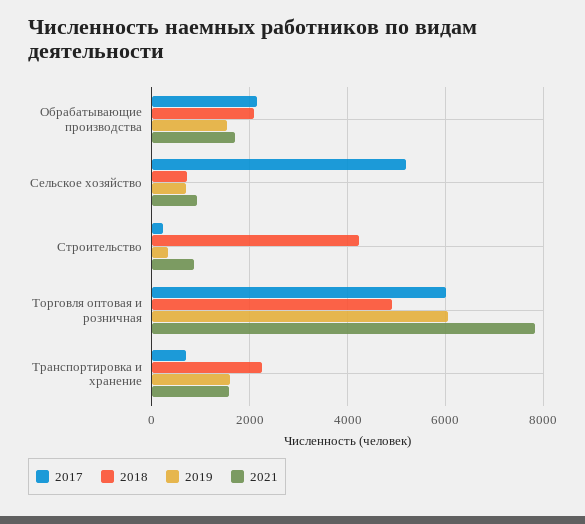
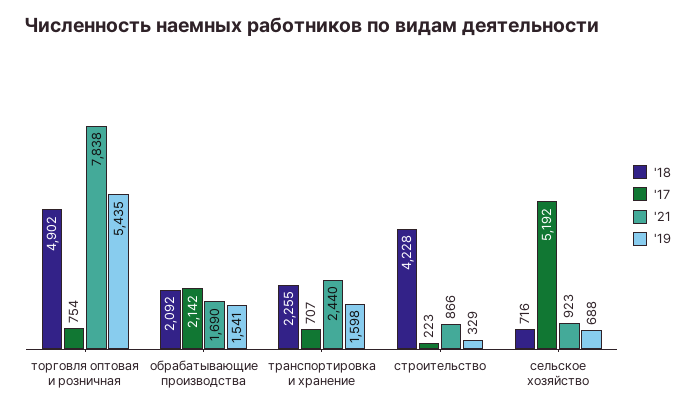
2017, Торговля оптовая и розничная: 6000 -> 754
2019, Торговля оптовая и розничная: 6000 -> 5435
2021, Транспортировка и хранение: 1600 -> 2440

